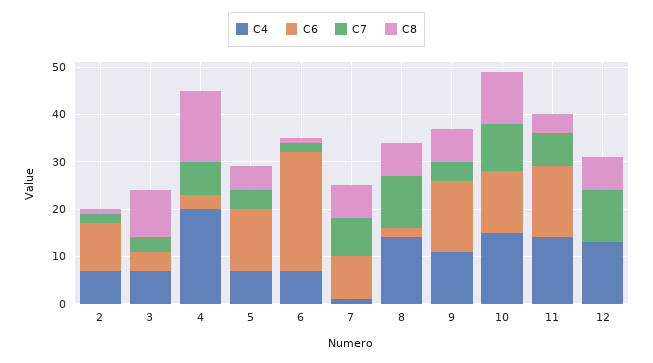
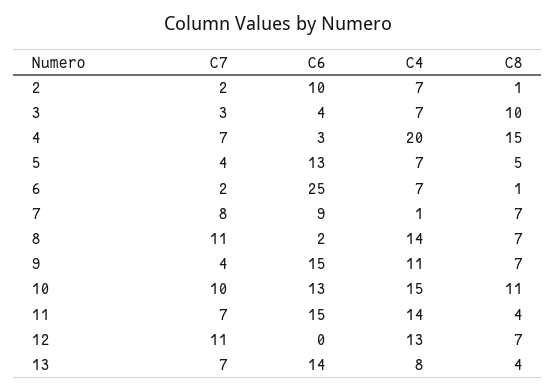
C7, 13: none -> 7
C6, 13: none -> 14
C4, 13: none -> 8
C8, 13: none -> 4

